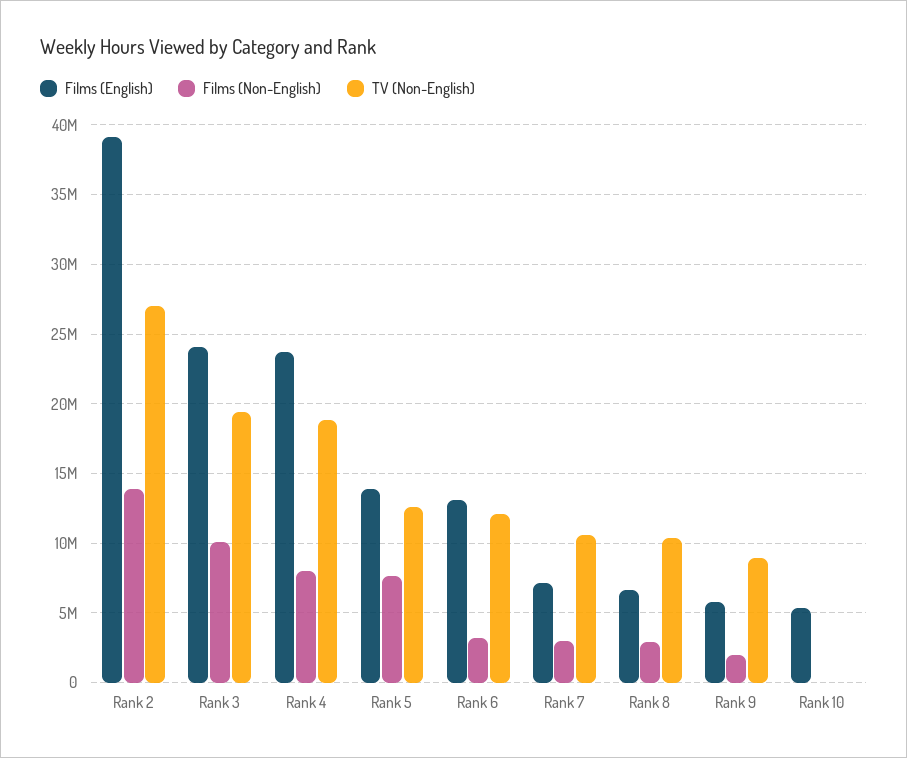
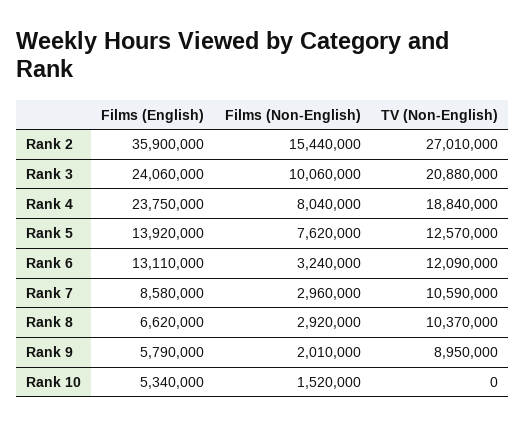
Films (English), Rank 2: 39000000 -> 35900000
Films (Non-English), Rank 2: 14000000 -> 15440000
TV (Non-English), Rank 3: 19500000 -> 20880000
Films (English), Rank 7: 7000000 -> 8580000
Films (Non-English), Rank 10: 0 -> 1520000

